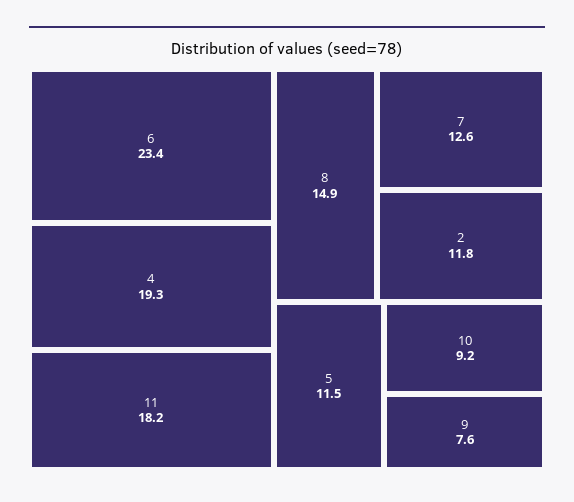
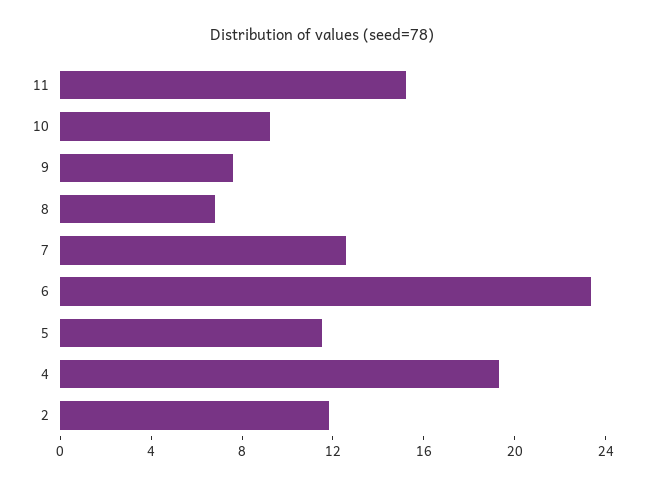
11: 18.2 -> 15
8: 14.9 -> 7

